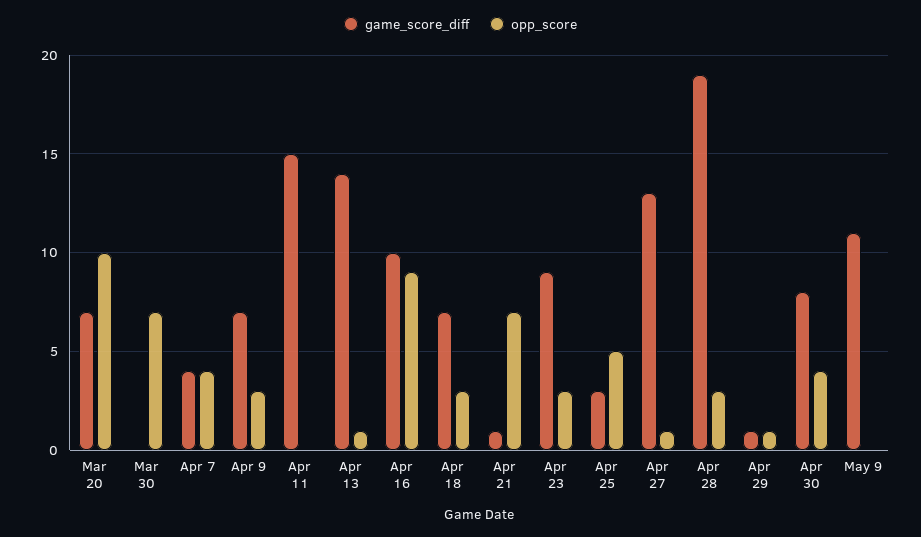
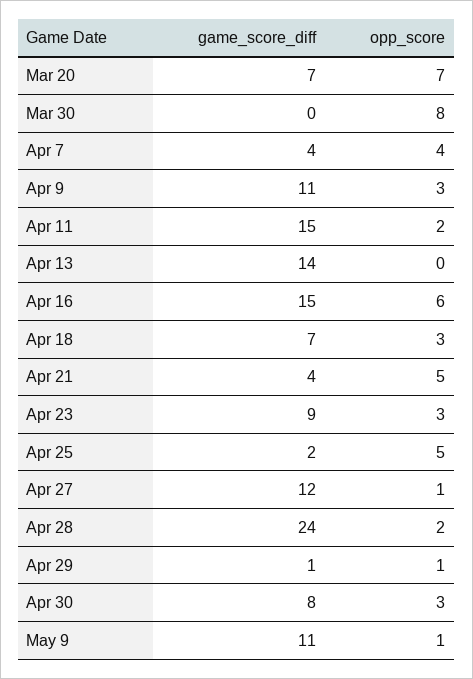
opp_score, Mar 20: 10 -> 7
opp_score, Mar 30: 7 -> 8
game_score_diff, Apr 9: 7 -> 11
opp_score, Apr 11: 0 -> 2
opp_score, Apr 13: 1 -> 0
game_score_diff, Apr 16: 10 -> 15
opp_score, Apr 16: 9 -> 6
game_score_diff, Apr 21: 1 -> 4
opp_score, Apr 21: 7 -> 5
game_score_diff, Apr 25: 3 -> 2
game_score_diff, Apr 27: 13 -> 12
game_score_diff, Apr 28: 19 -> 24
opp_score, Apr 28: 3 -> 2
opp_score, Apr 30: 4 -> 3
opp_score, May 9: 0 -> 1

